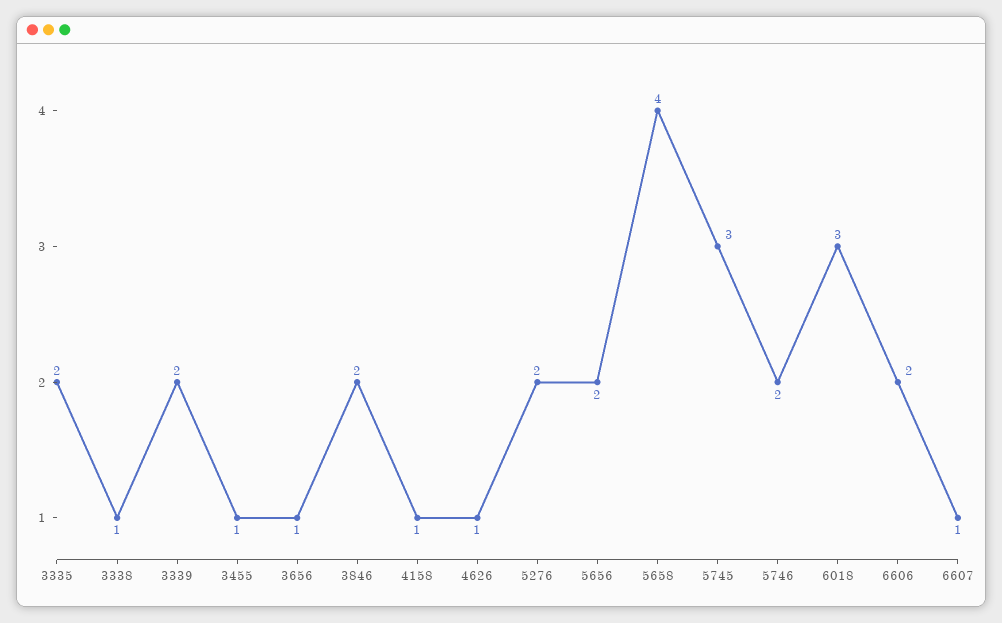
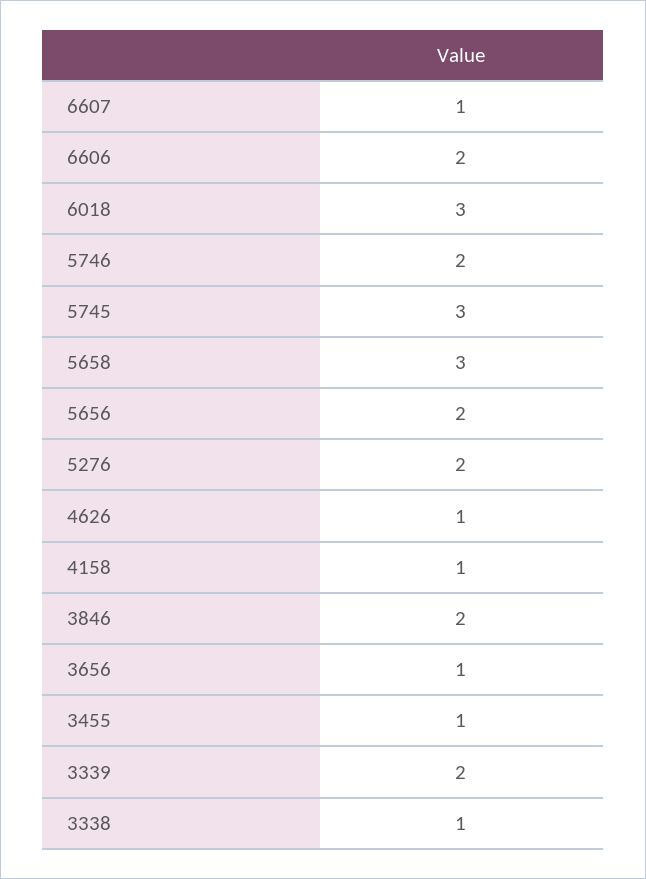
3335: 2 -> none
5658: 4 -> 3

